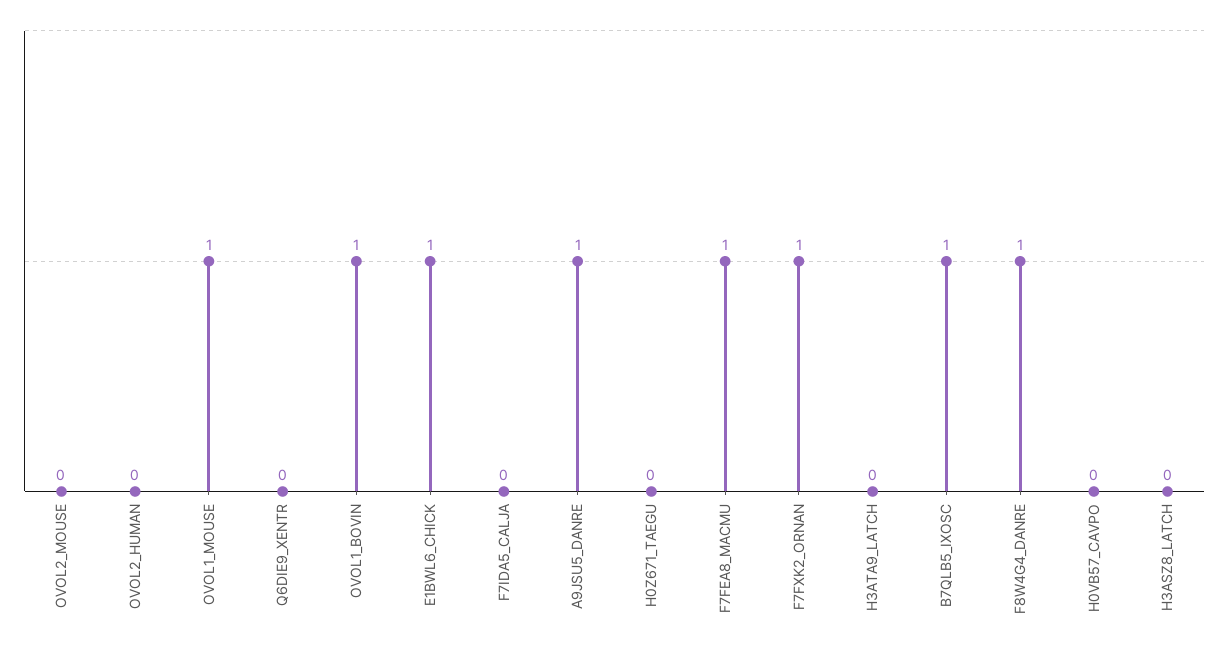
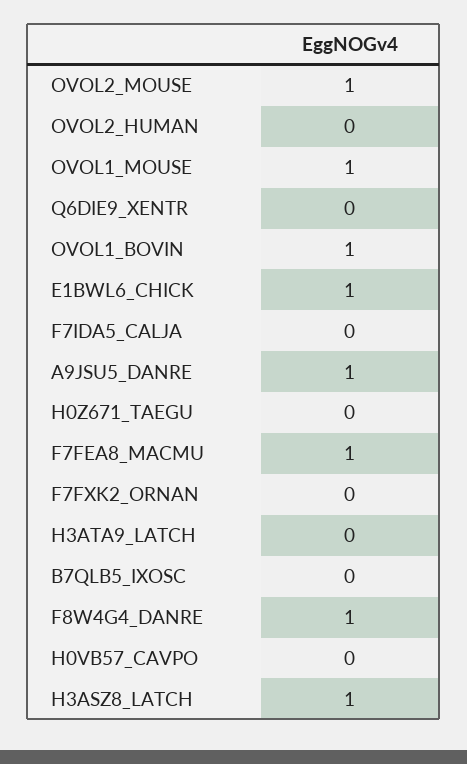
OVOL2_MOUSE: 0 -> 1
F7FXK2_ORNAN: 1 -> 0
B7QLB5_IXOSC: 1 -> 0
H3ASZ8_LATCH: 0 -> 1

